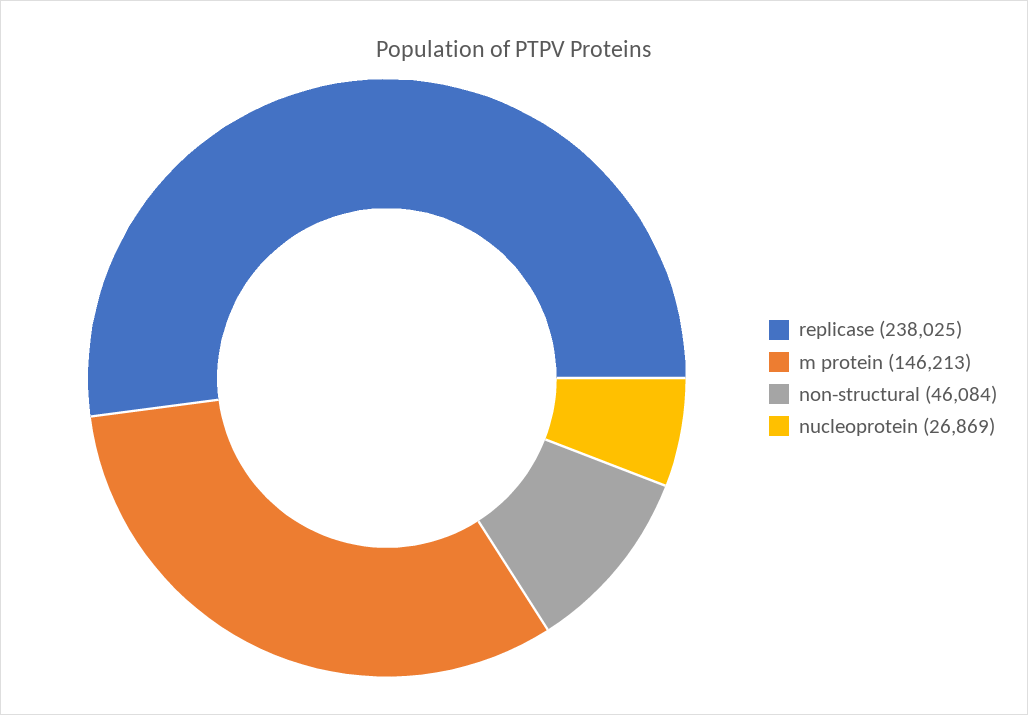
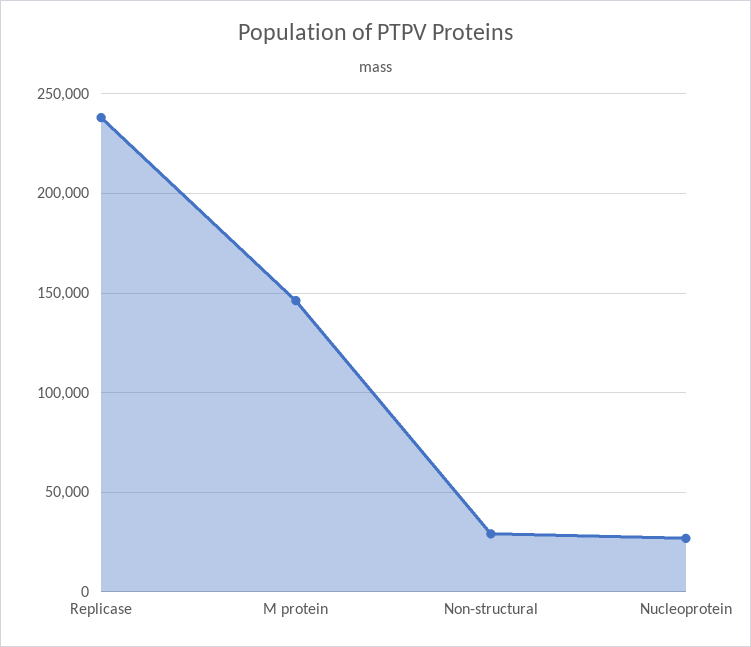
non-structural: 46084 -> 30000

